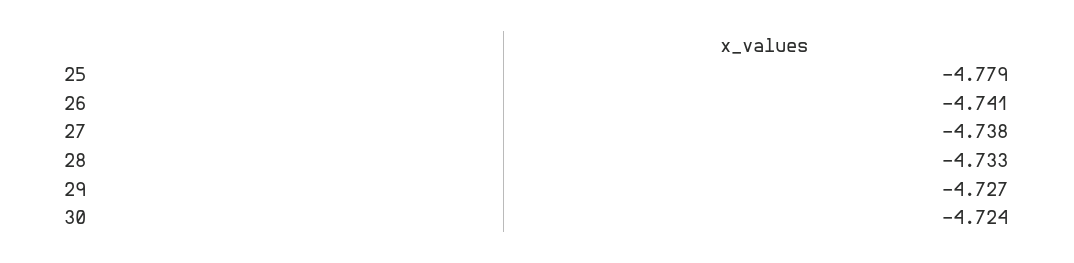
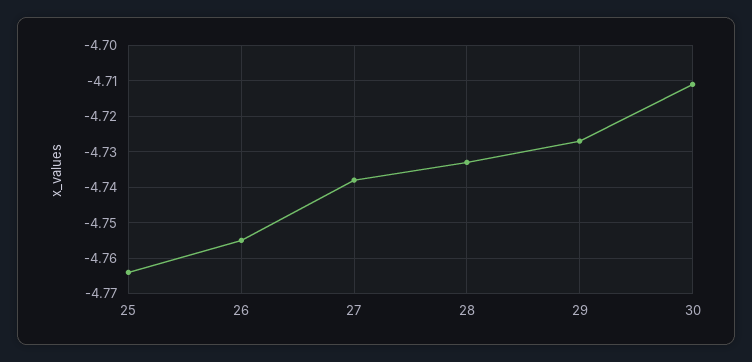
25: -4.779 -> -4.765
26: -4.741 -> -4.755
30: -4.724 -> -4.71

